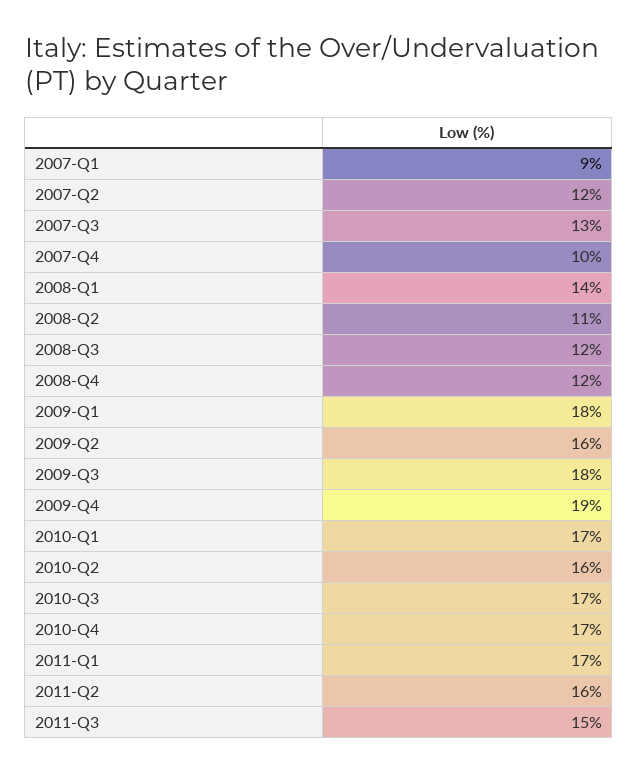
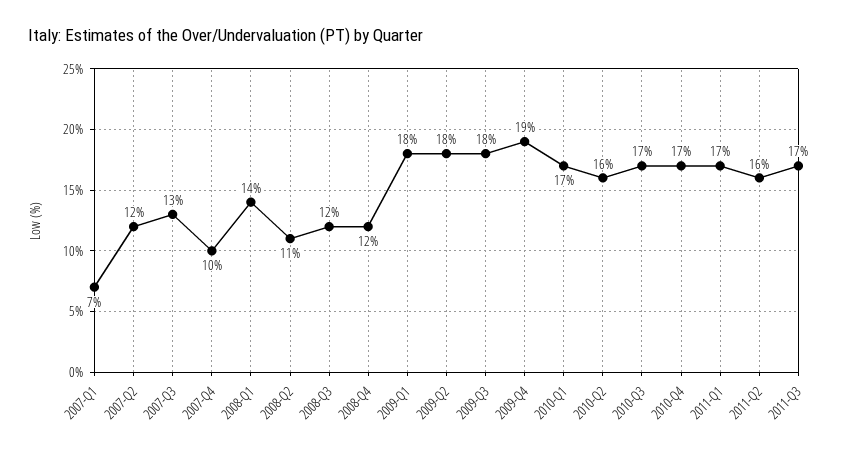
2007-Q1: 9 -> 7
2009-Q2: 16 -> 18
2011-Q3: 15 -> 17

